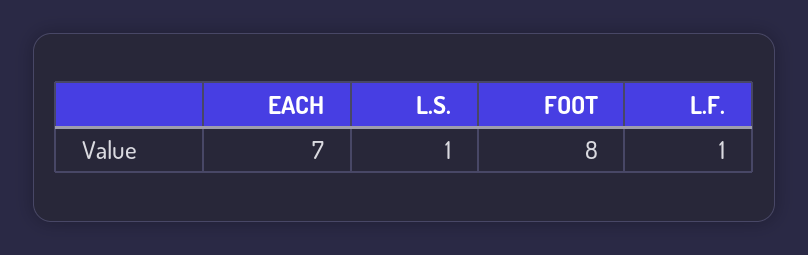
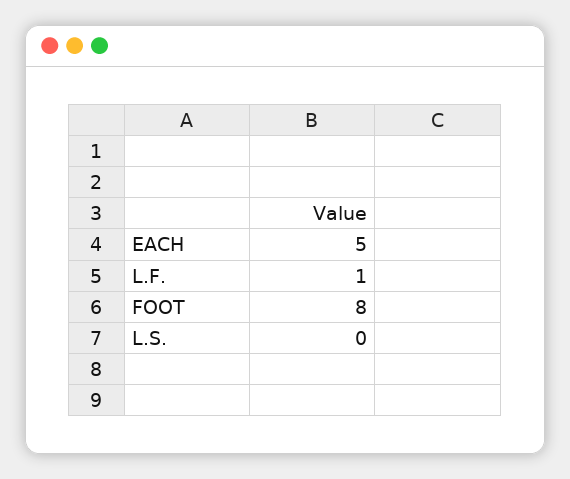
EACH: 7 -> 5
L.S.: 1 -> 0

